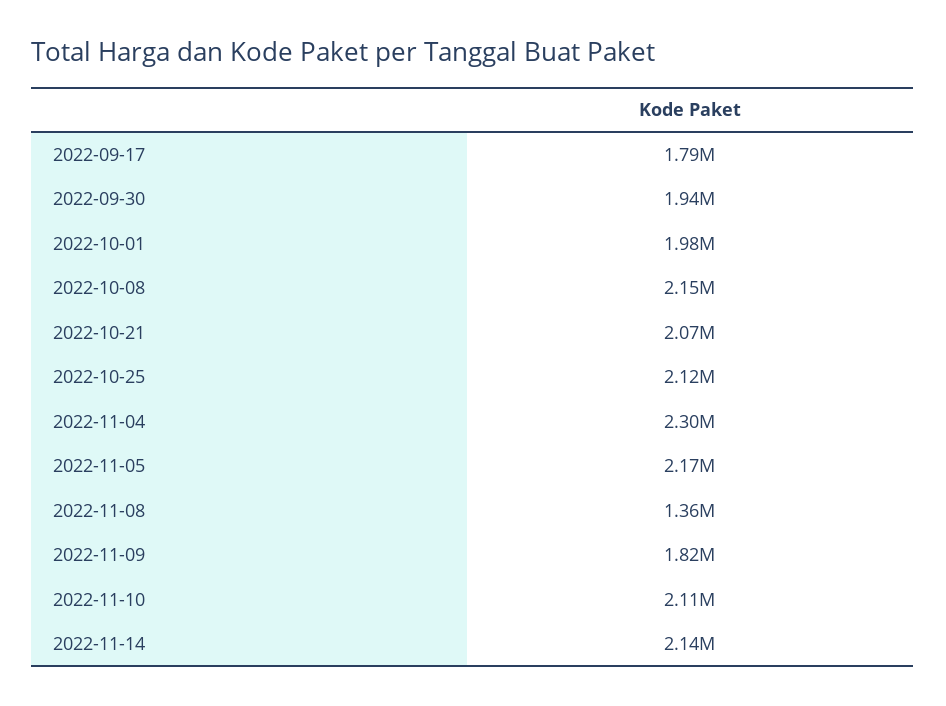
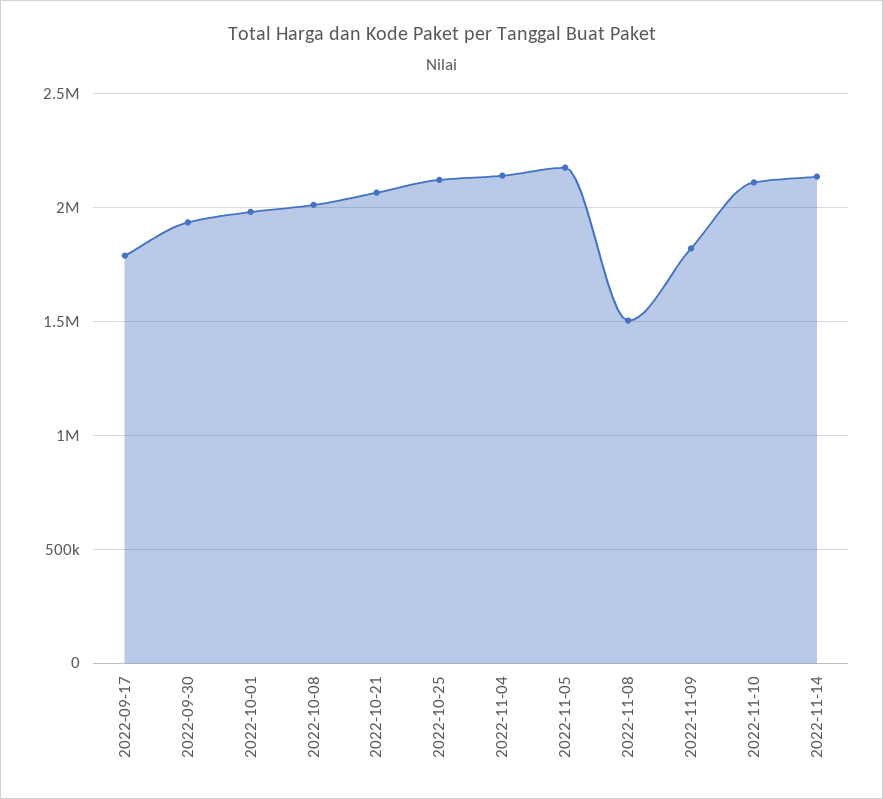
2022-10-08: 2150000 -> 2000000
2022-11-04: 2300000 -> 2150000
2022-11-08: 1360000 -> 1500000

